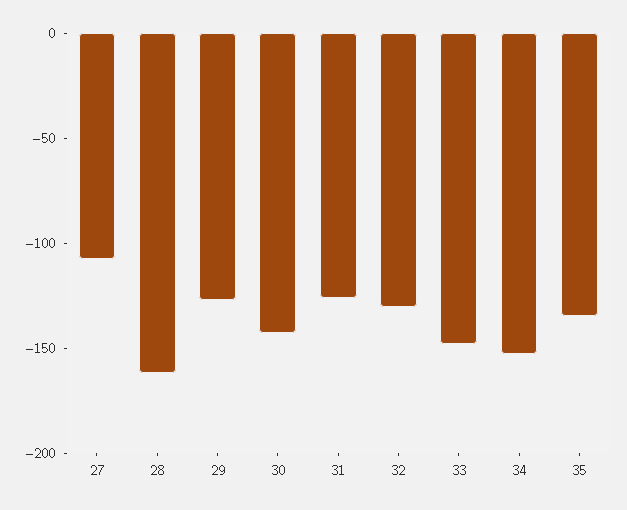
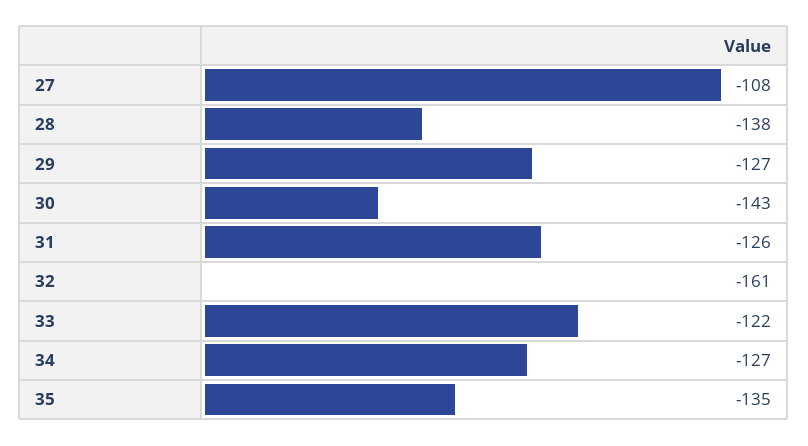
28: -160 -> -138
32: -130 -> -161
33: -150 -> -122
34: -150 -> -127

